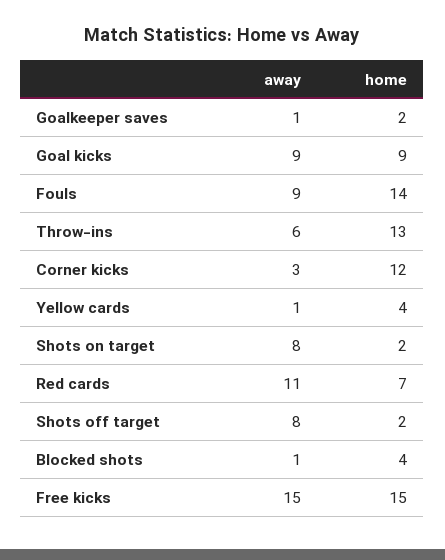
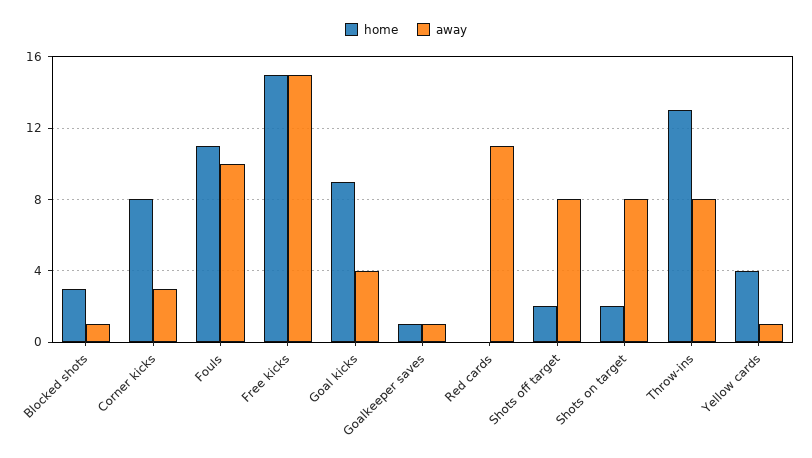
home, Goalkeeper saves: 2 -> 1
away, Goal kicks: 9 -> 4
away, Fouls: 9 -> 10
home, Fouls: 14 -> 11
away, Throw-ins: 6 -> 8
home, Corner kicks: 12 -> 8
home, Red cards: 7 -> 0
home, Blocked shots: 4 -> 3

